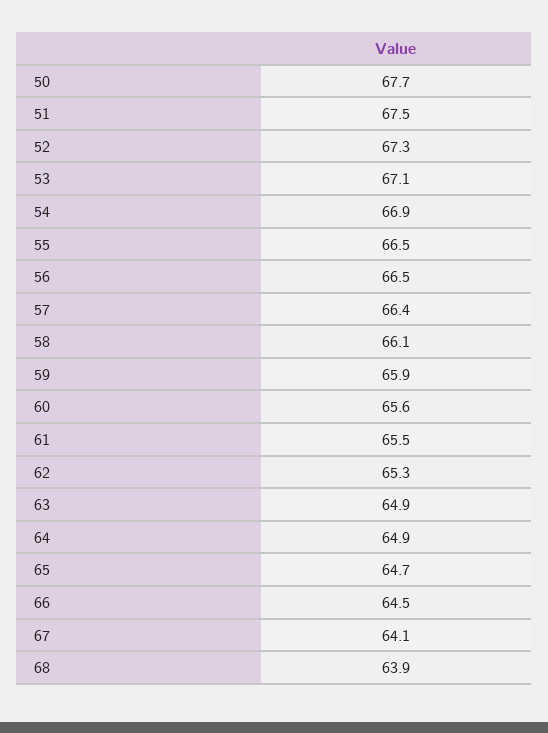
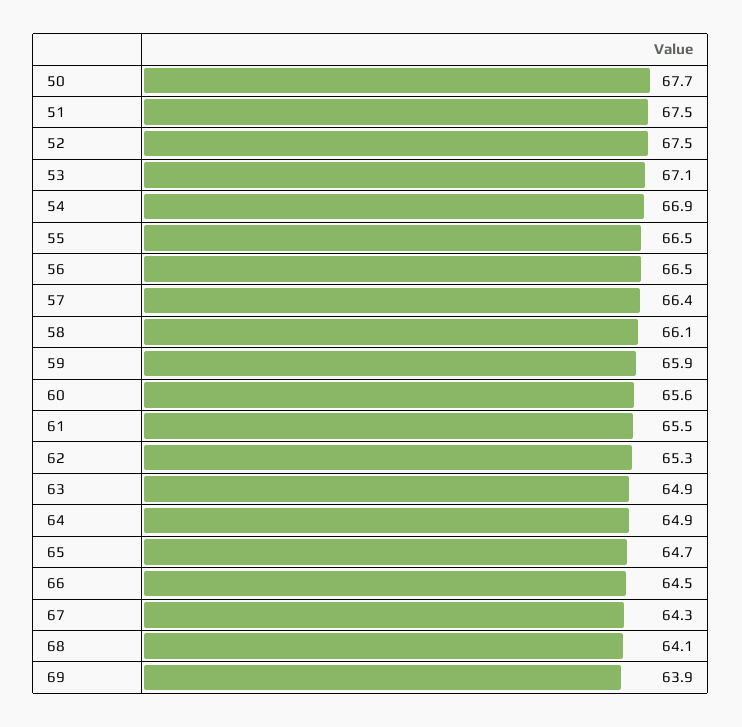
52: 67.3 -> 67.5
67: 64.1 -> 64.3
68: 63.9 -> 64.1
69: none -> 63.9

